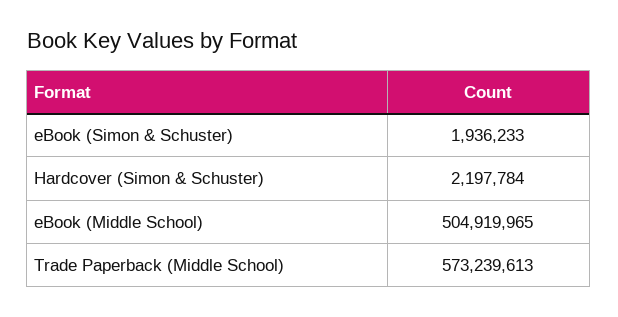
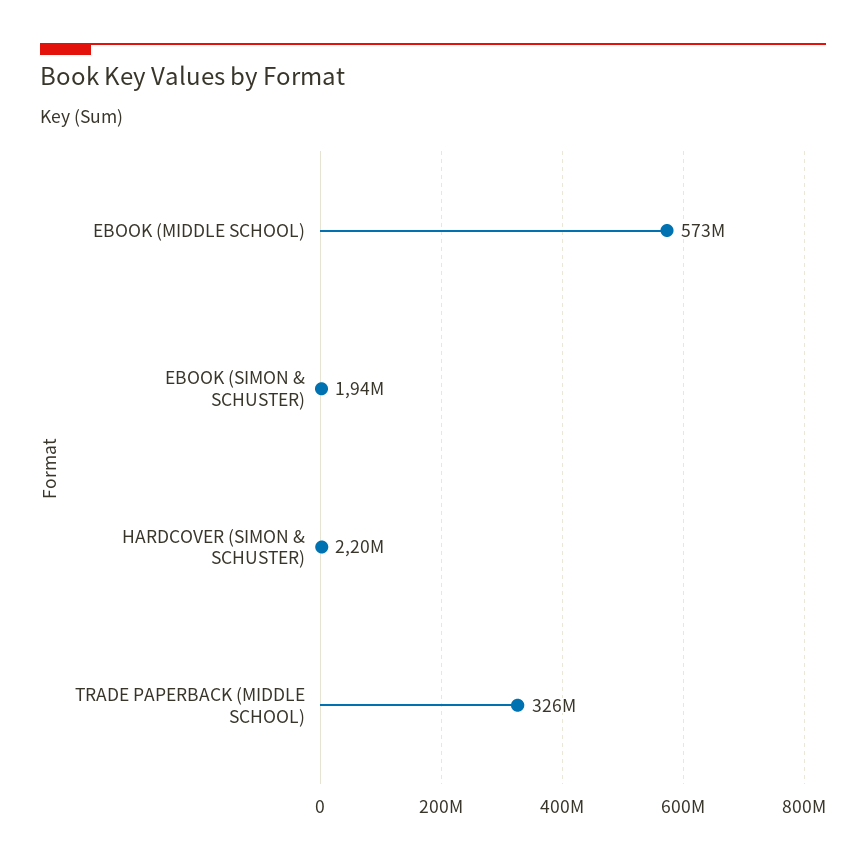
eBook (Middle School): 504919965 -> 573000000
Trade Paperback (Middle School): 573239613 -> 326000000

